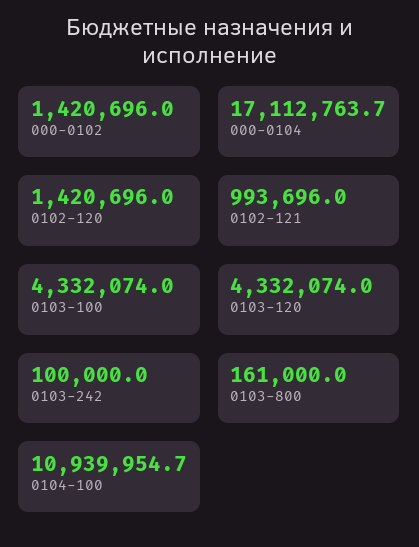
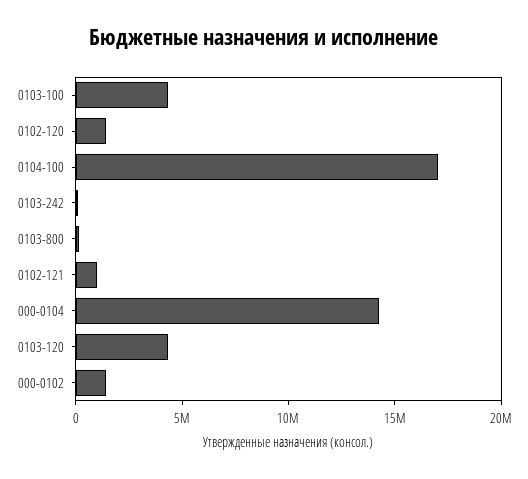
000-0104: 17112763.7 -> 14000000
0104-100: 10939954.7 -> 17000000

